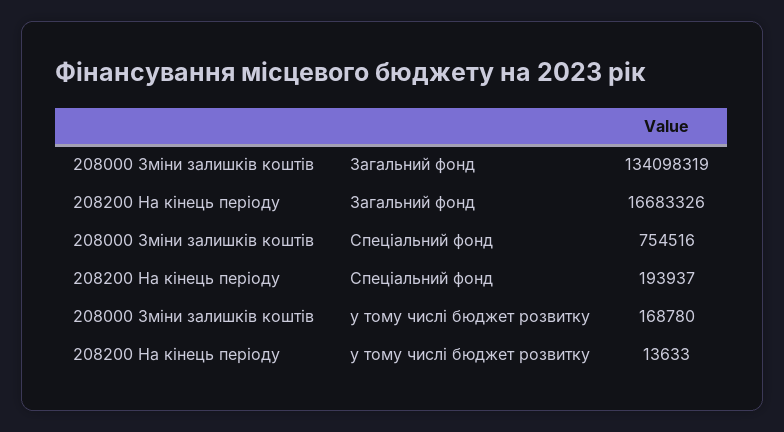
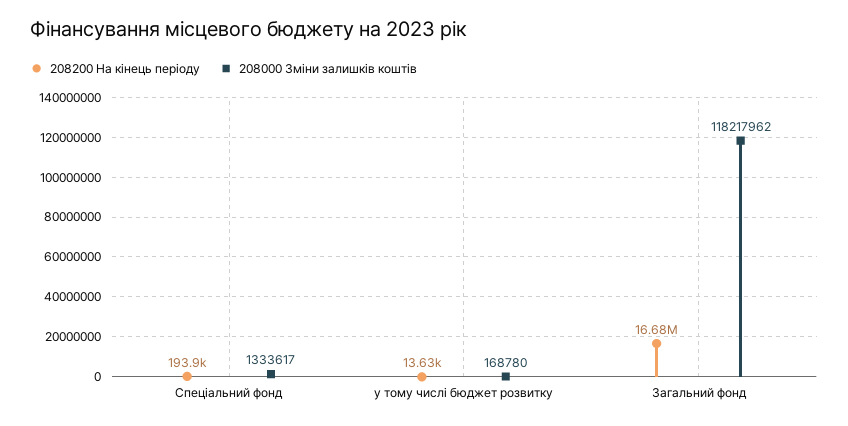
208000 Зміни залишків коштів, Загальний фонд: 134098319 -> 118217962
208000 Зміни залишків коштів, Спеціальний фонд: 754516 -> 1333617

